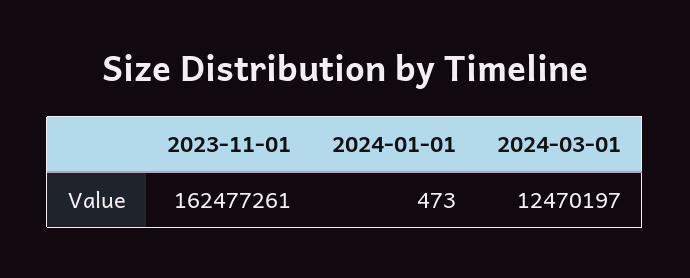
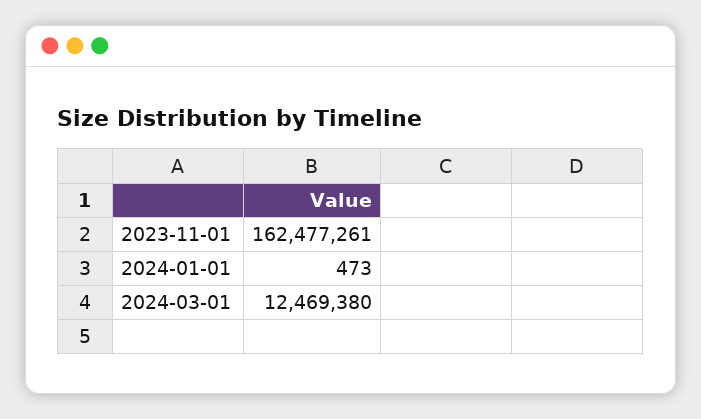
2024-03-01: 12470197 -> 12469380

